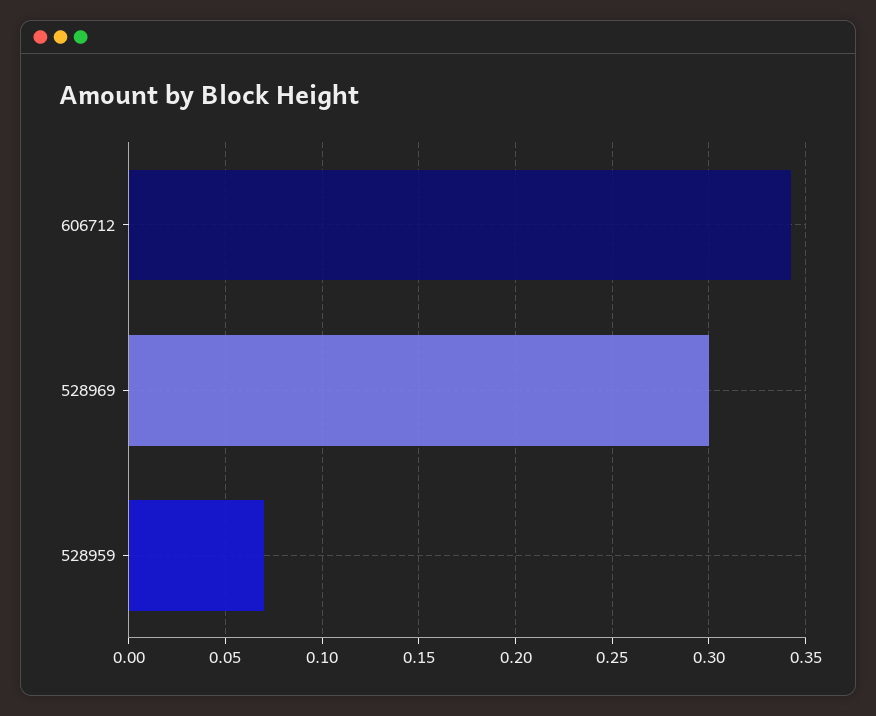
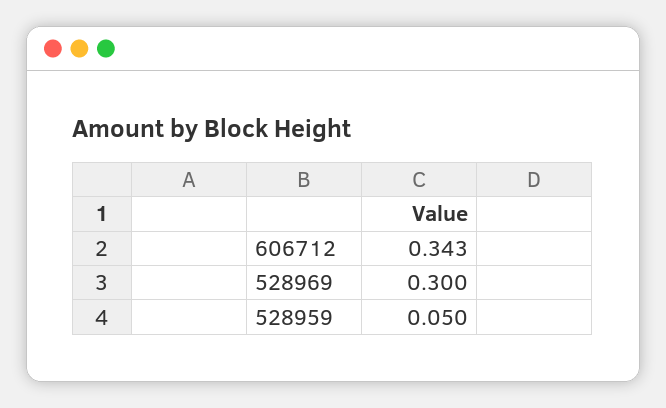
528959: 0.07 -> 0.05

